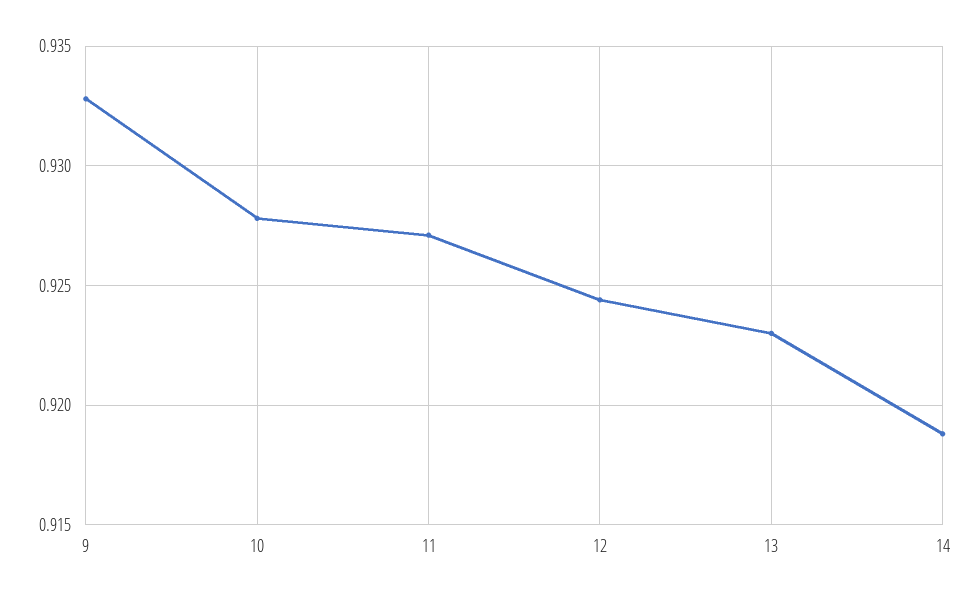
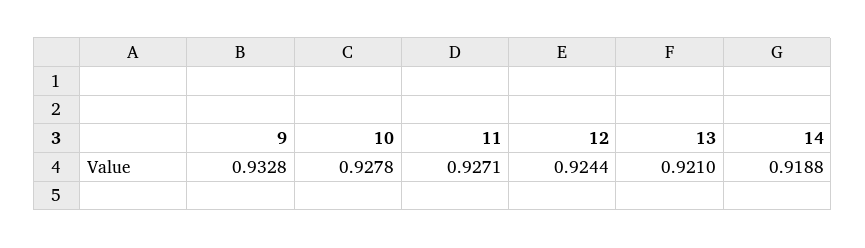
13: 0.923 -> 0.921

